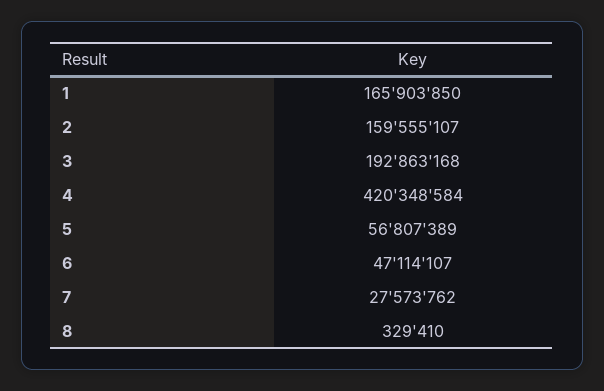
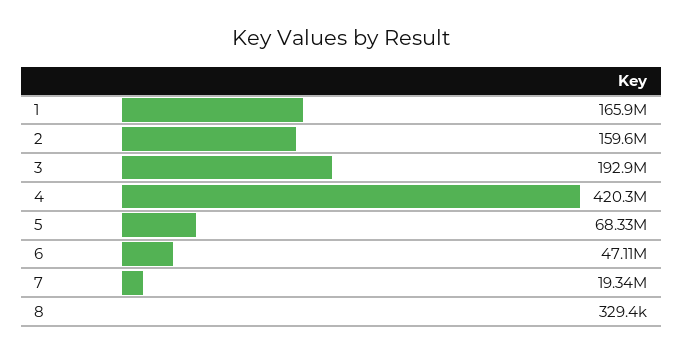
5: 56807389 -> 68330000
7: 27573762 -> 19340000

